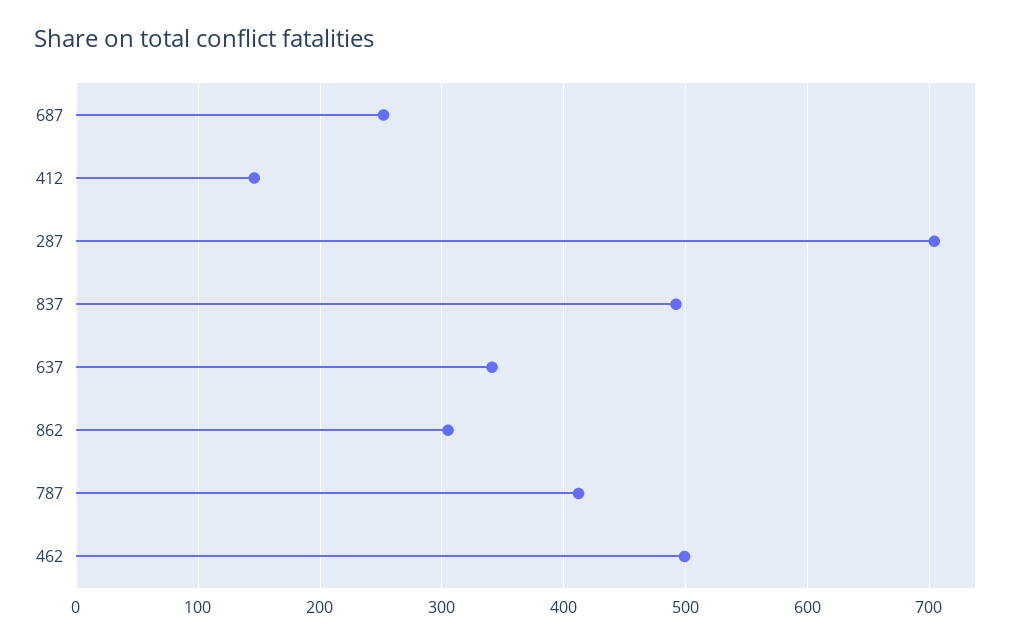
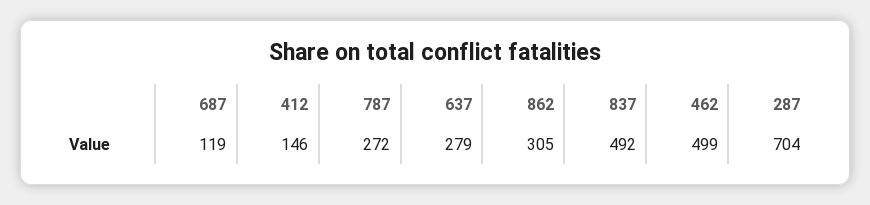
687: 250 -> 119
637: 340 -> 279
787: 410 -> 272

